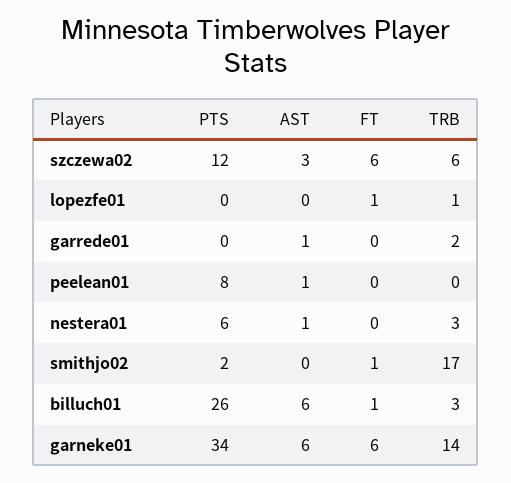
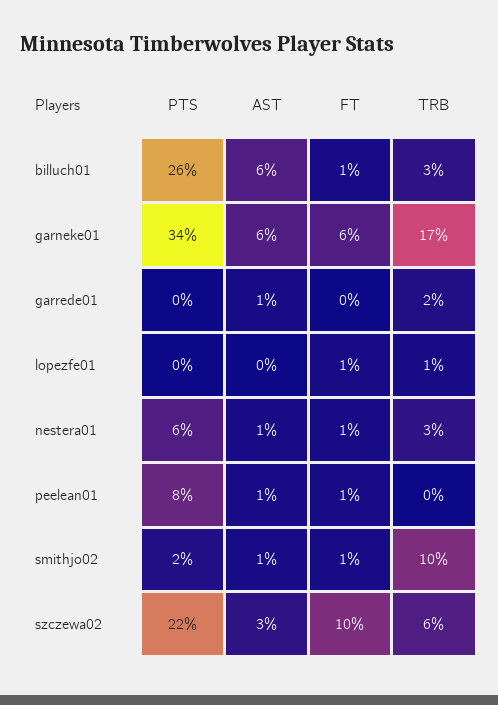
PTS, szczewa02: 12 -> 22
FT, szczewa02: 6 -> 10
FT, peelean01: 0 -> 1
FT, nestera01: 0 -> 1
AST, smithjo02: 0 -> 1
TRB, smithjo02: 17 -> 10
TRB, garneke01: 14 -> 17

